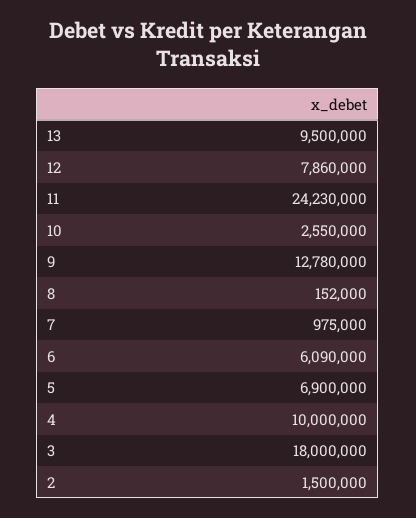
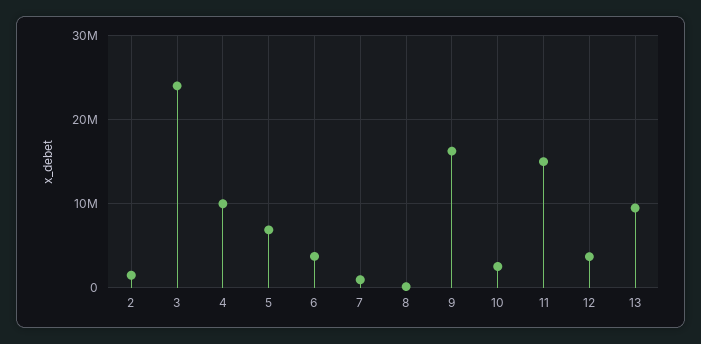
12: 7860000 -> 4000000
11: 24230000 -> 15000000
9: 12780000 -> 16000000
6: 6090000 -> 4000000
3: 18000000 -> 24000000

